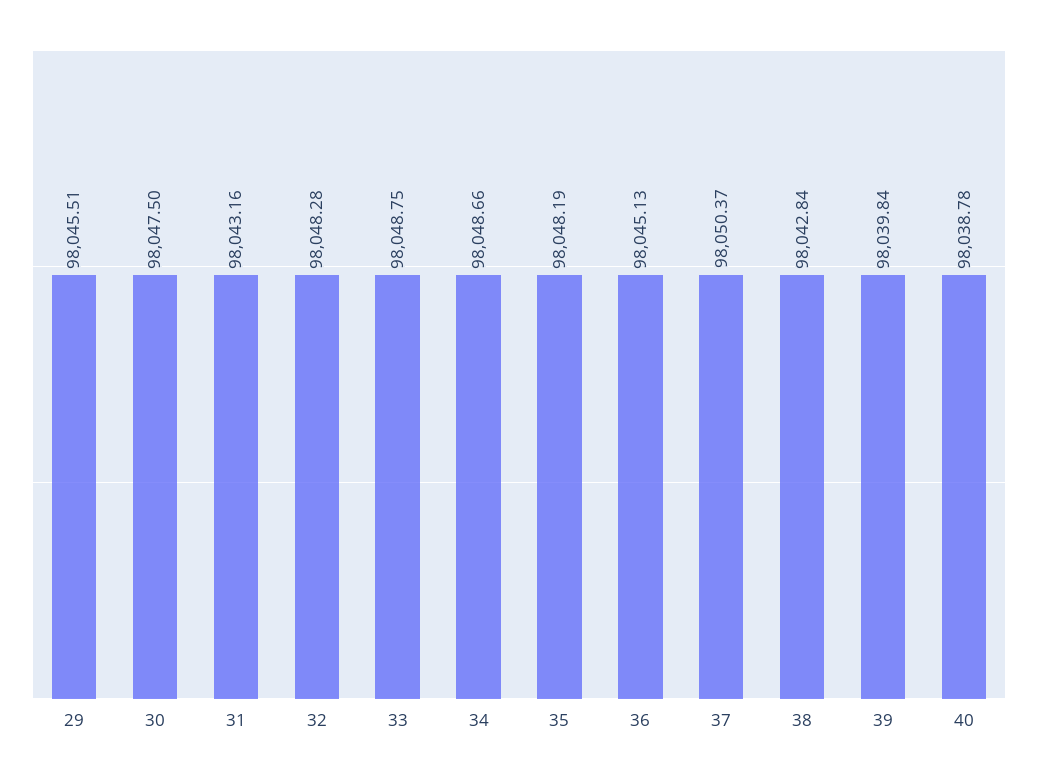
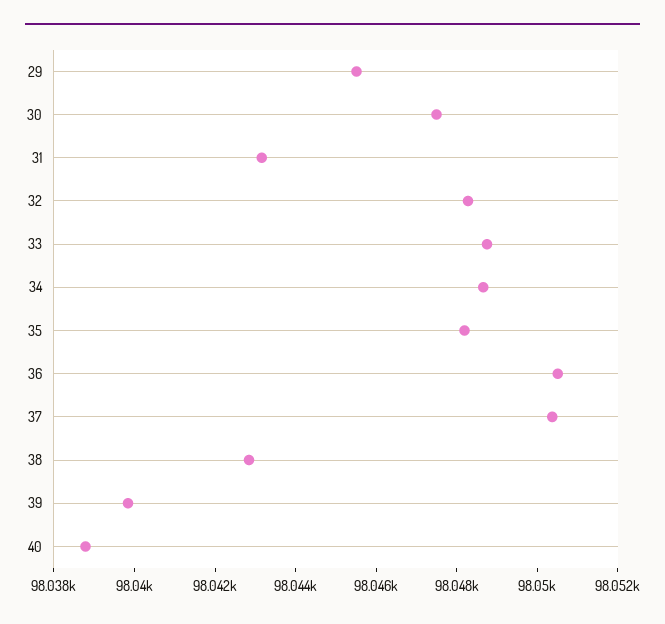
36: 98045.13 -> 98050.5

